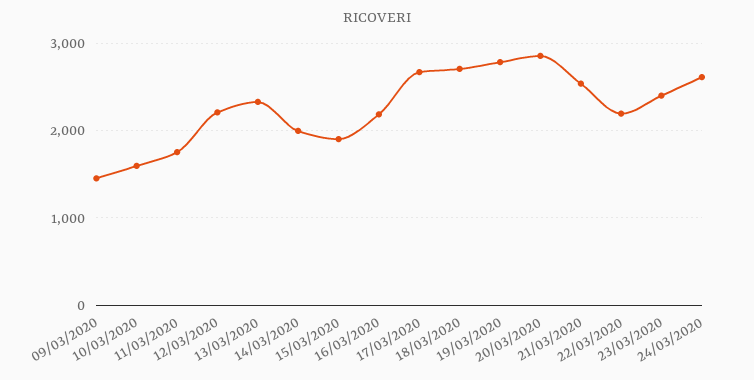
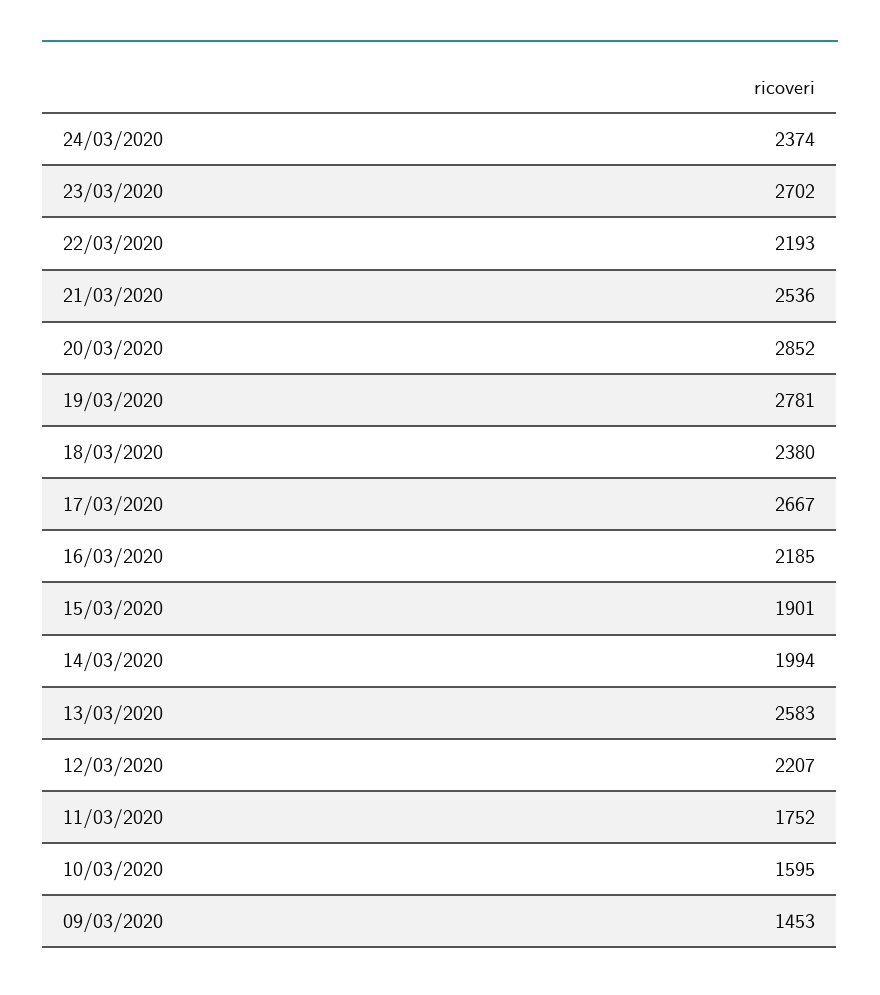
13/03/2020: 2300 -> 2583
18/03/2020: 2700 -> 2380
23/03/2020: 2400 -> 2702
24/03/2020: 2600 -> 2374

